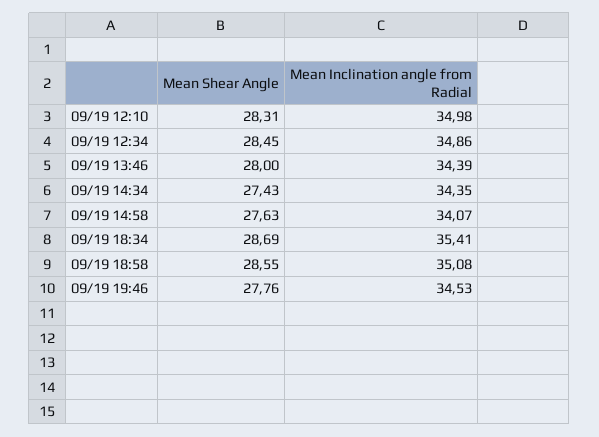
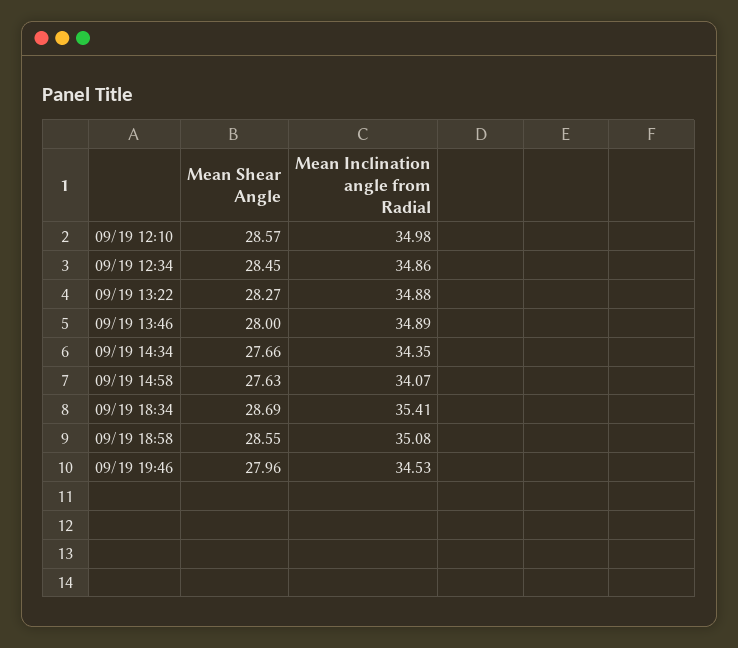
Mean Shear Angle, 09/19 12:10: 28.31 -> 28.57
Mean Inclination angle from Radial, 09/19 13:46: 34.39 -> 34.89
Mean Shear Angle, 09/19 14:34: 27.43 -> 27.66
Mean Shear Angle, 09/19 19:46: 27.76 -> 27.96
Mean Shear Angle, 09/19 13:22: none -> 28.27
Mean Inclination angle from Radial, 09/19 13:22: none -> 34.88

